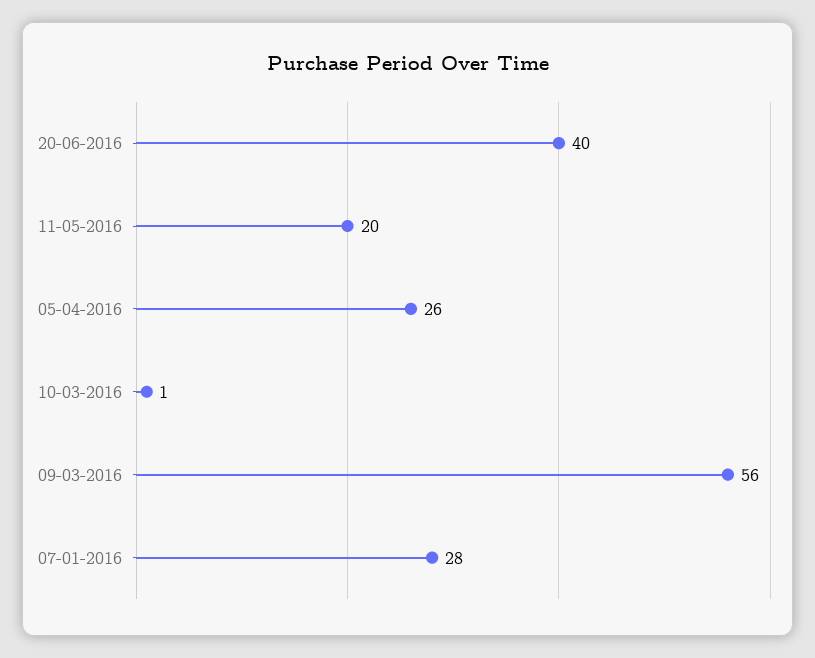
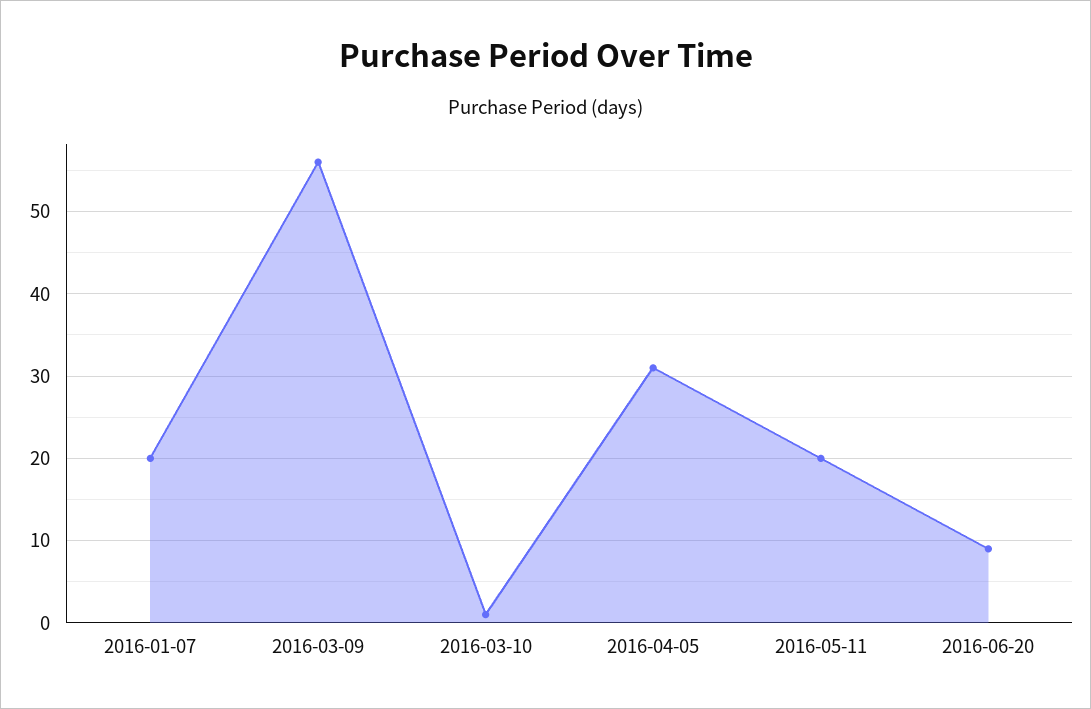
20-06-2016: 40 -> 9
05-04-2016: 26 -> 31
07-01-2016: 28 -> 20

